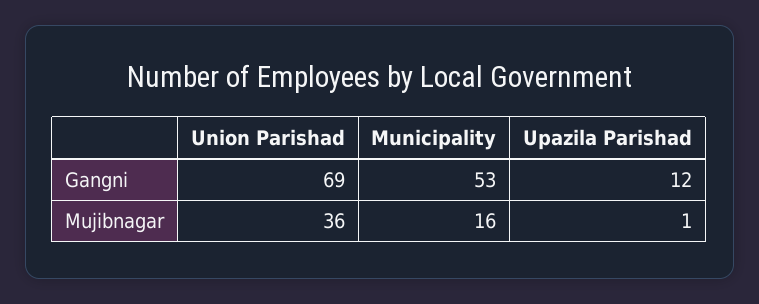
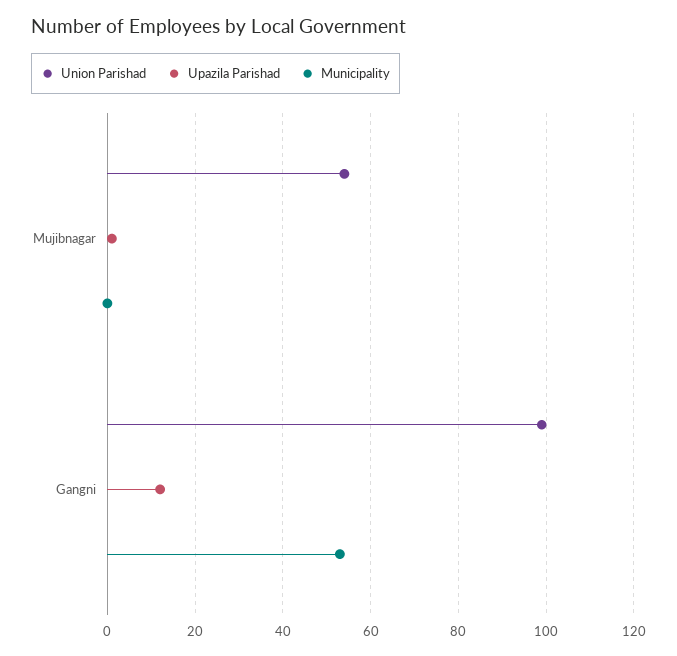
Union Parishad, Gangni: 69 -> 100
Union Parishad, Mujibnagar: 36 -> 55
Municipality, Mujibnagar: 16 -> 0

